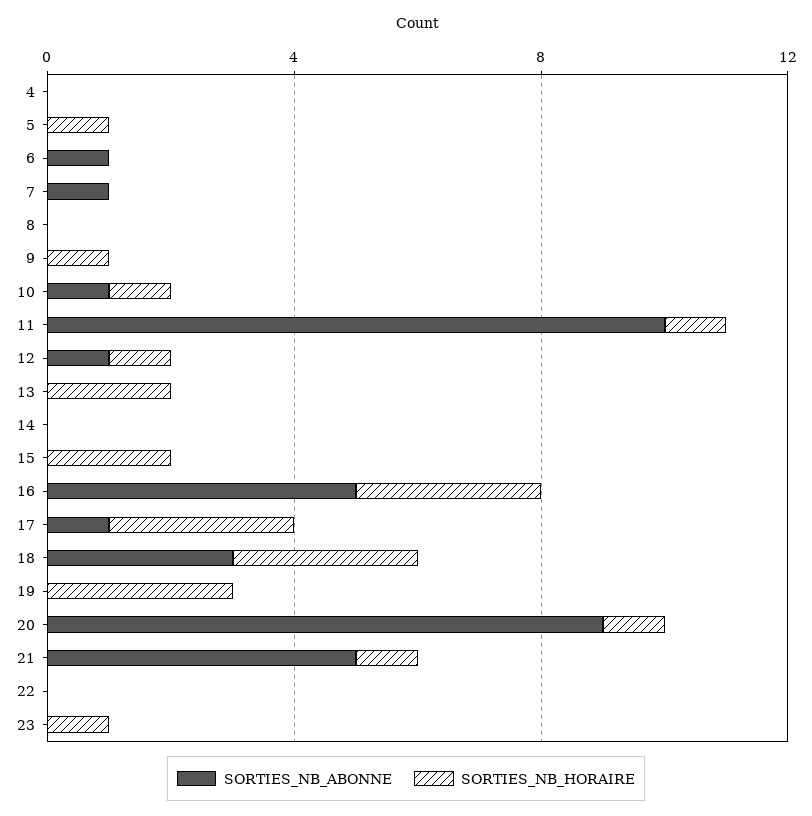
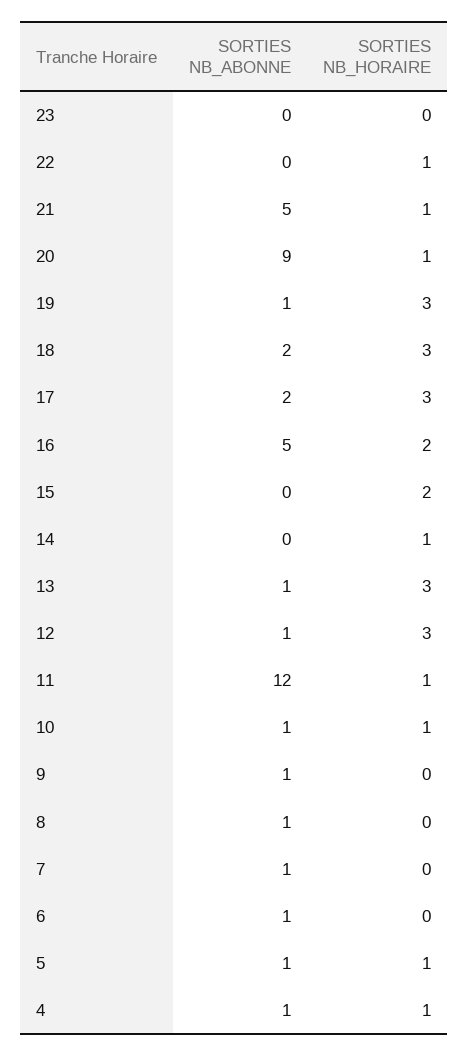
SORTIES_NB_ABONNE, 4: 0 -> 1
SORTIES_NB_HORAIRE, 4: 0 -> 1
SORTIES_NB_ABONNE, 5: 0 -> 1
SORTIES_NB_ABONNE, 8: 0 -> 1
SORTIES_NB_ABONNE, 9: 0 -> 1
SORTIES_NB_HORAIRE, 9: 1 -> 0
SORTIES_NB_ABONNE, 11: 10 -> 12
SORTIES_NB_HORAIRE, 12: 1 -> 3
SORTIES_NB_ABONNE, 13: 0 -> 1
SORTIES_NB_HORAIRE, 13: 2 -> 3
SORTIES_NB_HORAIRE, 14: 0 -> 1
SORTIES_NB_HORAIRE, 16: 3 -> 2
SORTIES_NB_ABONNE, 17: 1 -> 2
SORTIES_NB_ABONNE, 18: 3 -> 2
SORTIES_NB_ABONNE, 19: 0 -> 1
SORTIES_NB_HORAIRE, 22: 0 -> 1
SORTIES_NB_HORAIRE, 23: 1 -> 0

